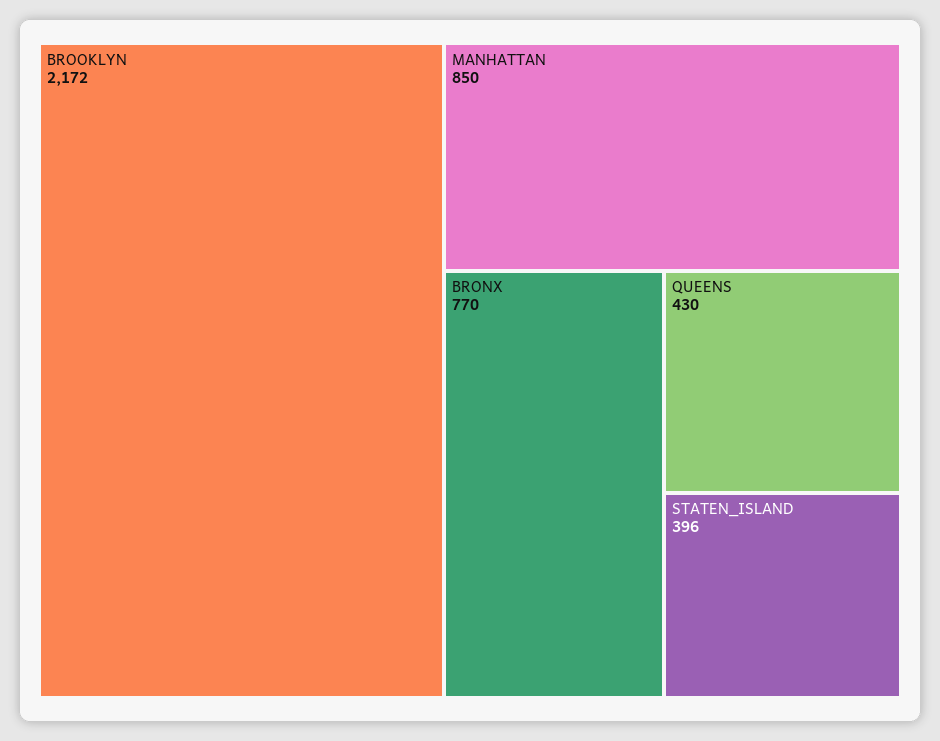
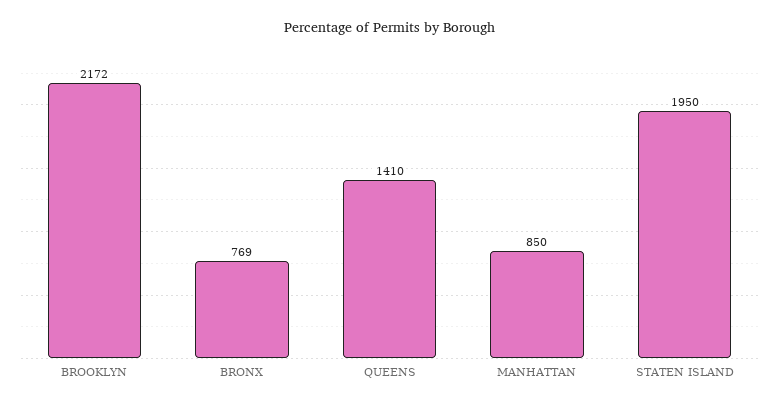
BRONX: 770 -> 769
QUEENS: 430 -> 1410
STATEN_ISLAND: 396 -> 1950

